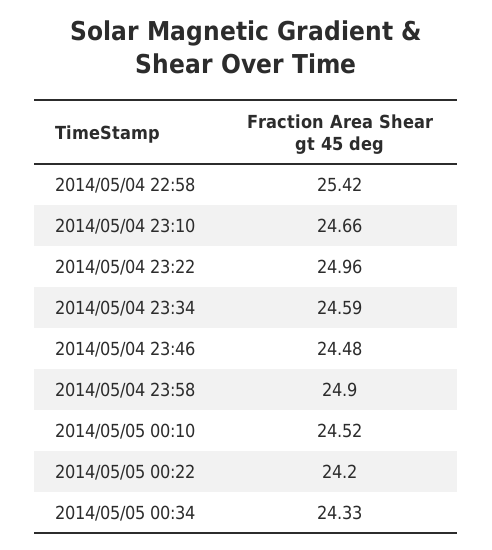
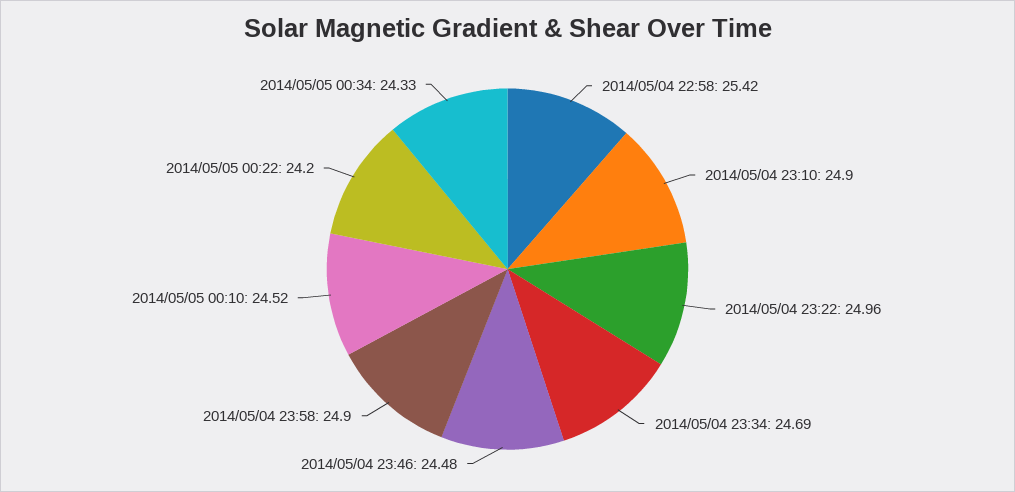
2014/05/04 23:10: 24.66 -> 24.9
2014/05/04 23:34: 24.59 -> 24.69

